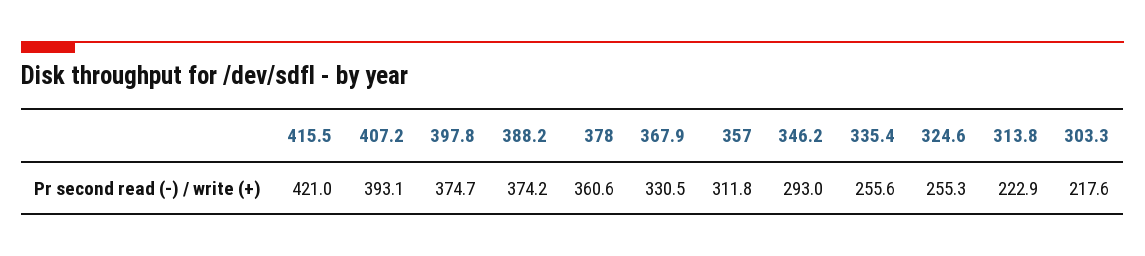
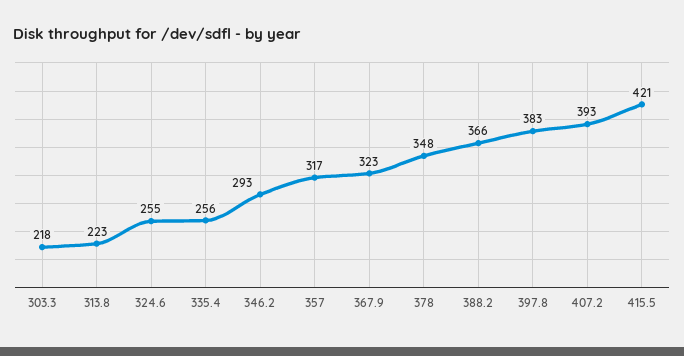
397.8: 374.7 -> 383
388.2: 374.2 -> 366
378: 360.6 -> 348
367.9: 330.5 -> 323
357: 311.8 -> 317

